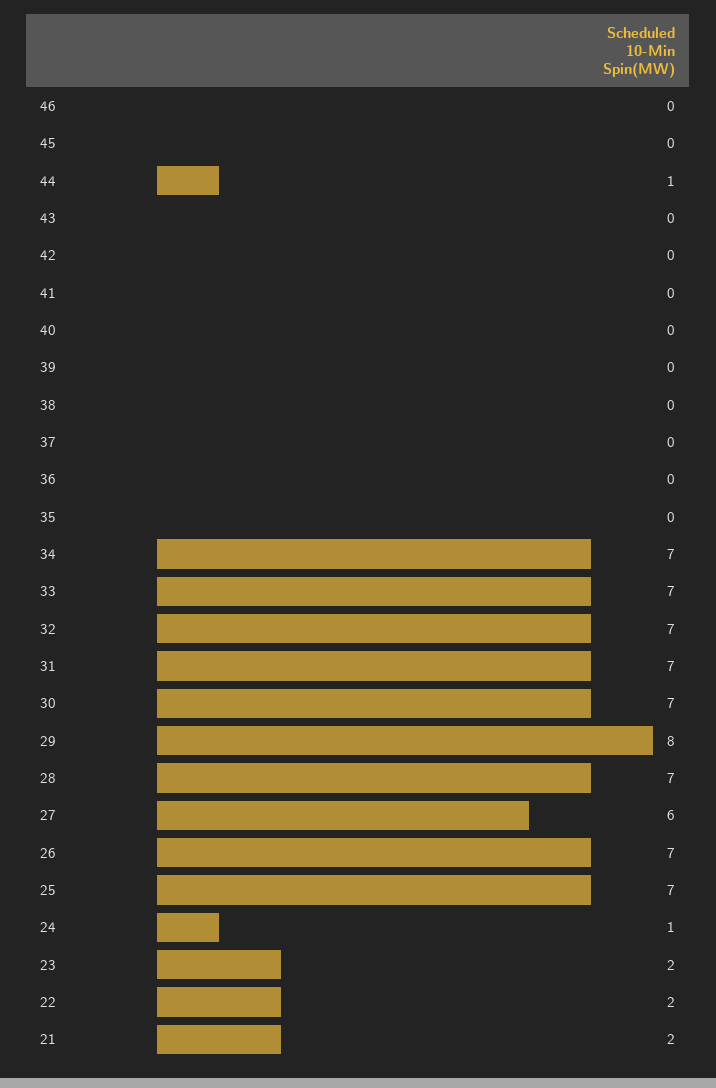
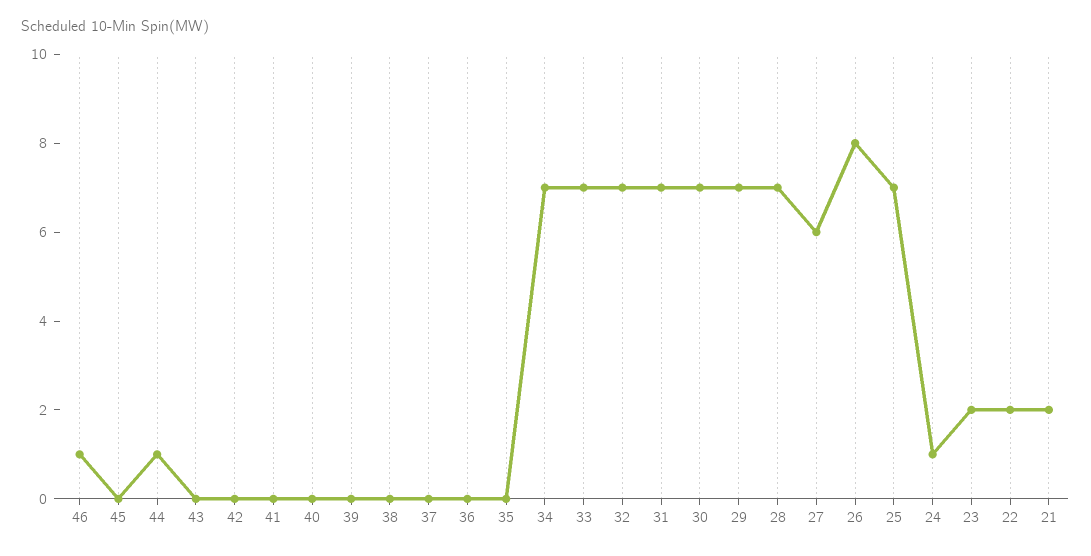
46: 0 -> 1
29: 8 -> 7
26: 7 -> 8

